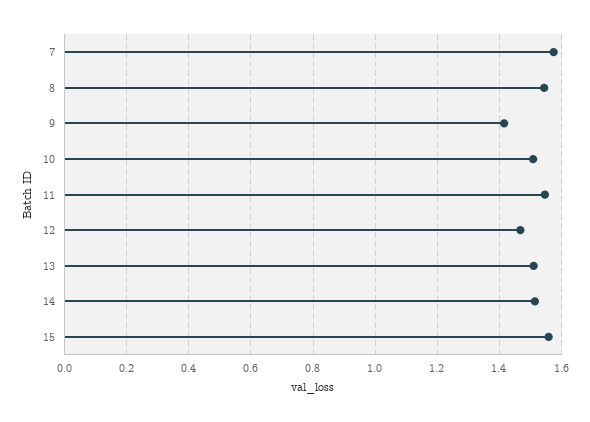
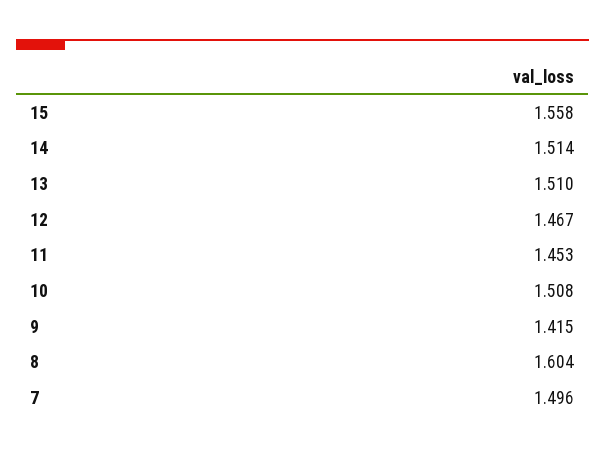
7: 1.58 -> 1.496
8: 1.54 -> 1.604
11: 1.54 -> 1.453

